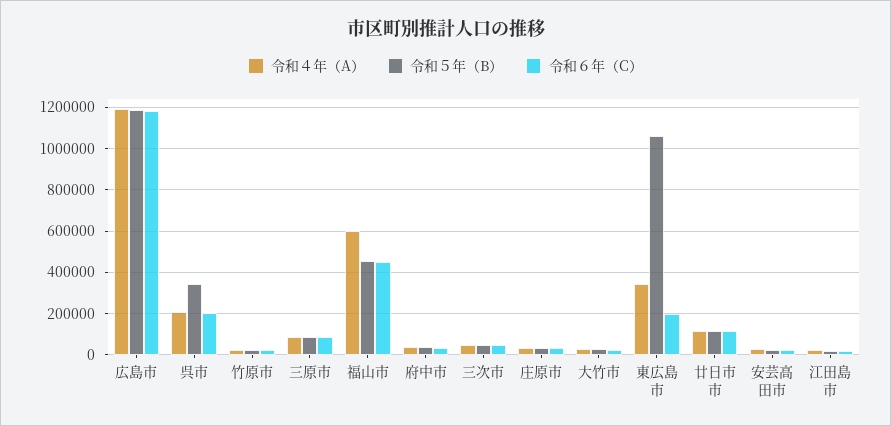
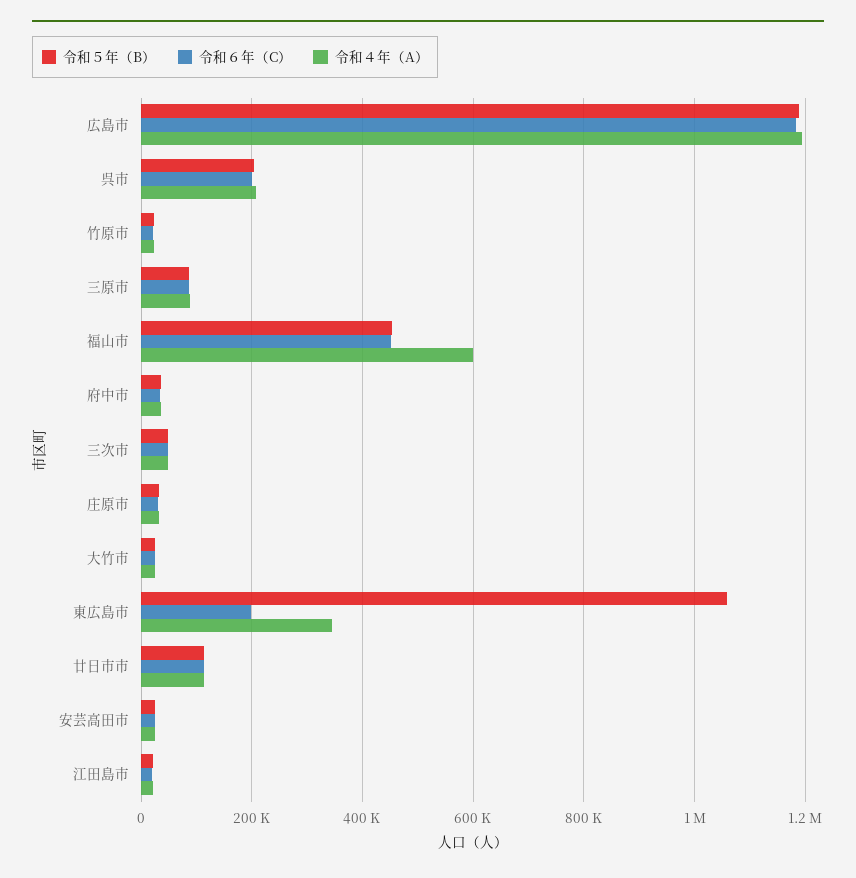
令和５年（B）, 呉市: 350000 -> 200000

